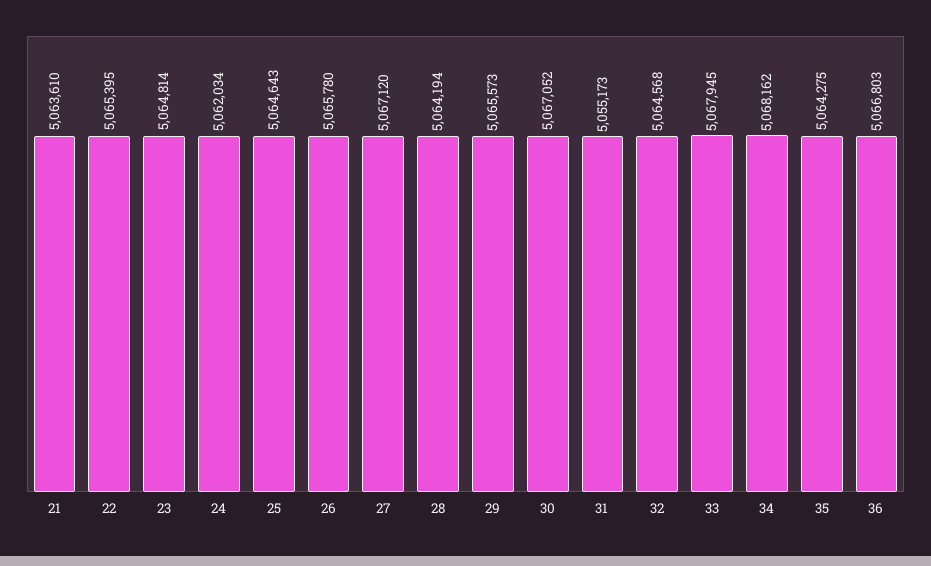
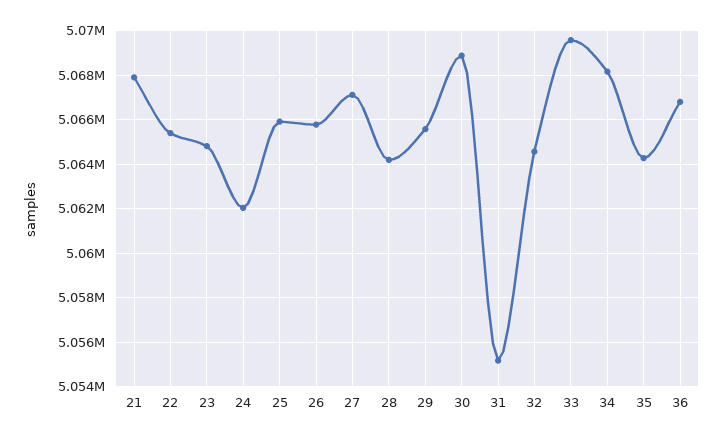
21: 5063610 -> 5068000
25: 5064643 -> 5066000
30: 5067052 -> 5069000
33: 5067945 -> 5069500

